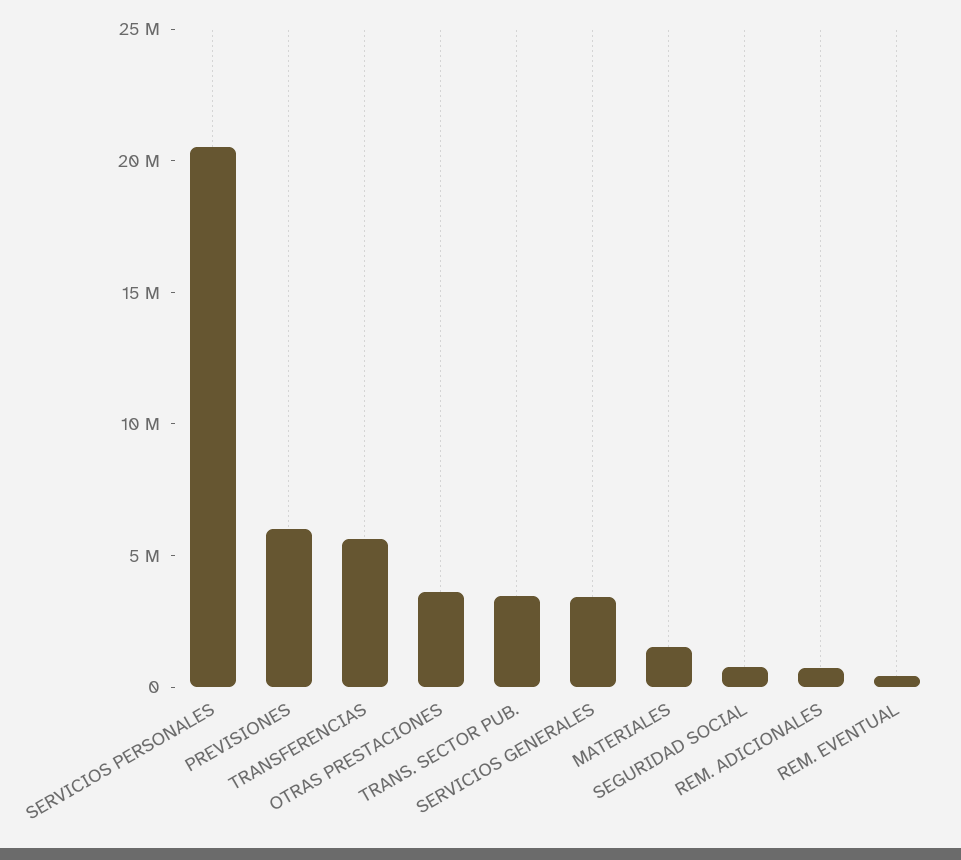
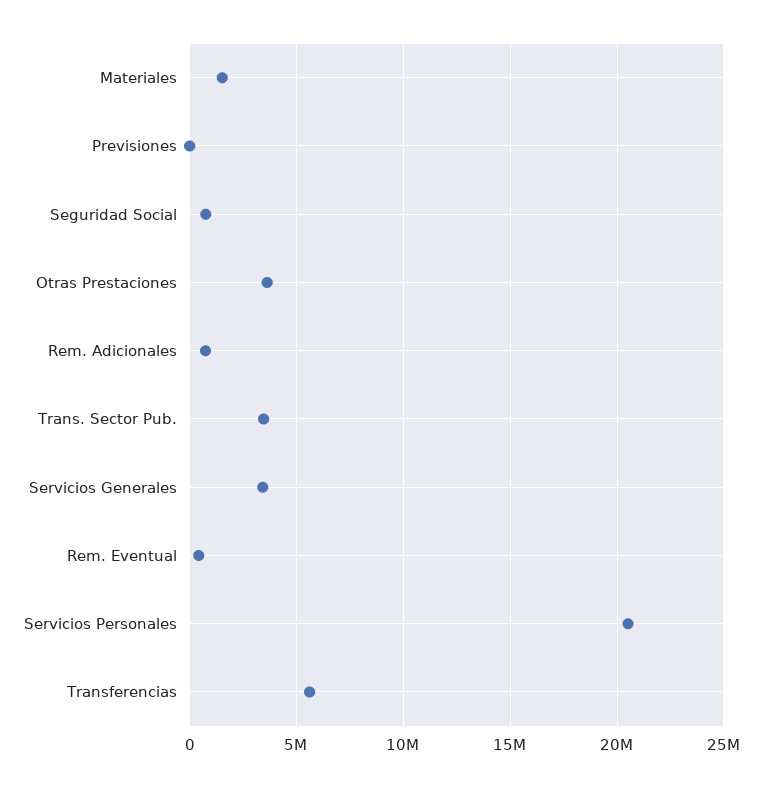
PREVISIONES: 6000000 -> 0

